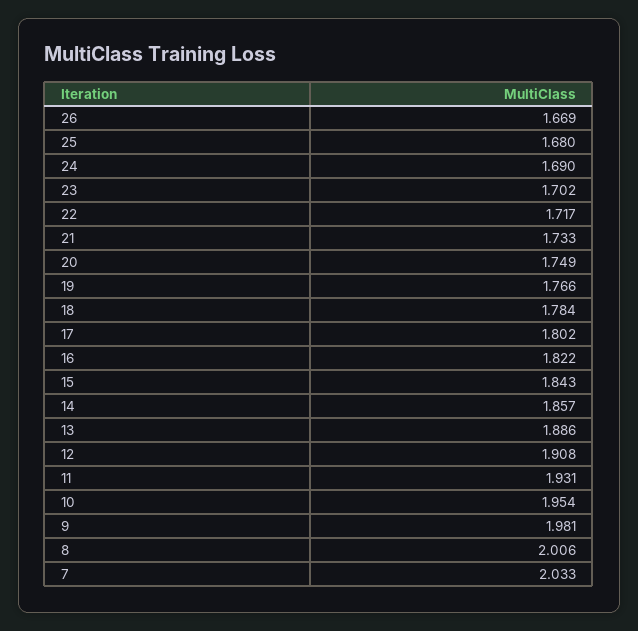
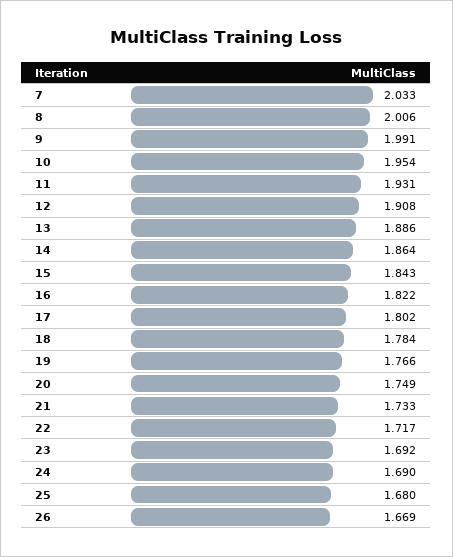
23: 1.702 -> 1.692
14: 1.857 -> 1.864
9: 1.981 -> 1.991

